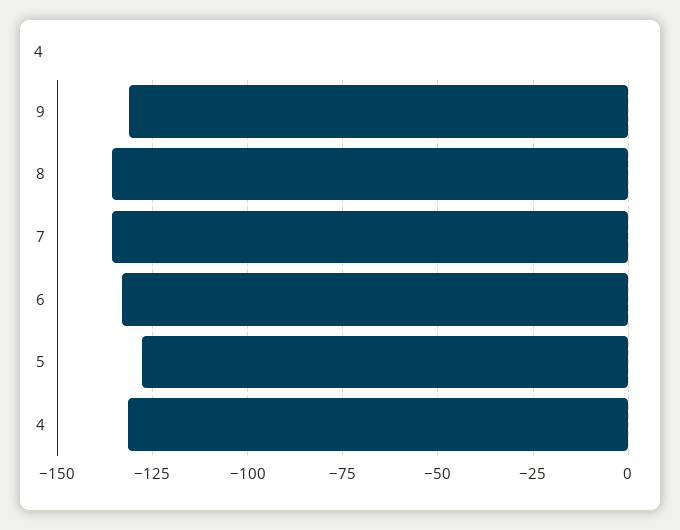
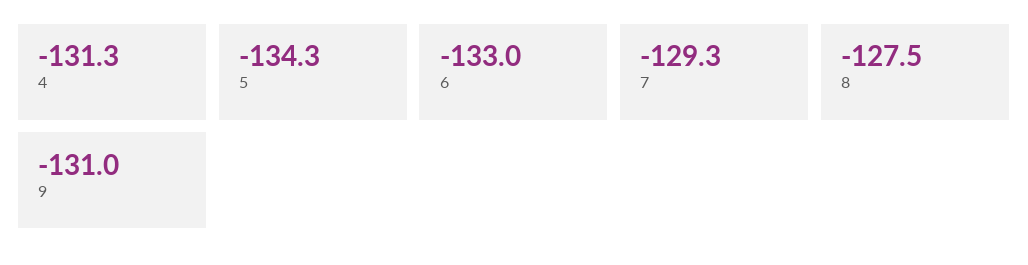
8: -135 -> -127.5
7: -135 -> -129.3
5: -127.5 -> -134.3

